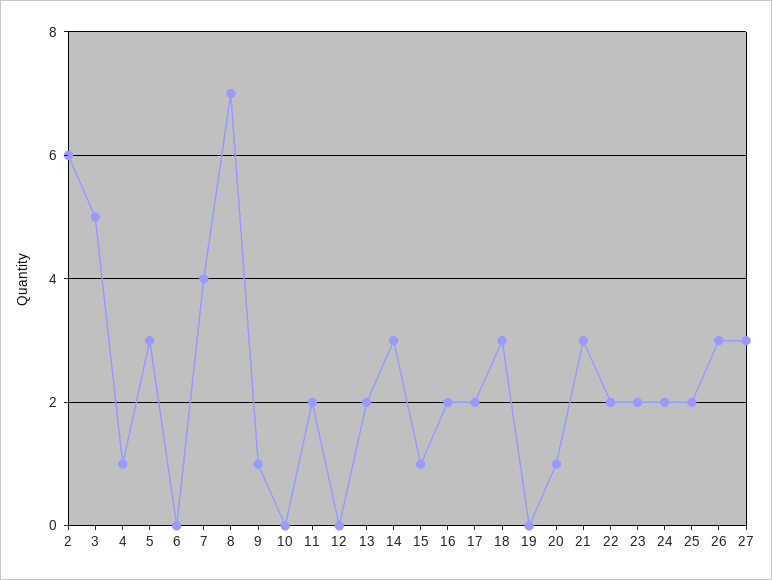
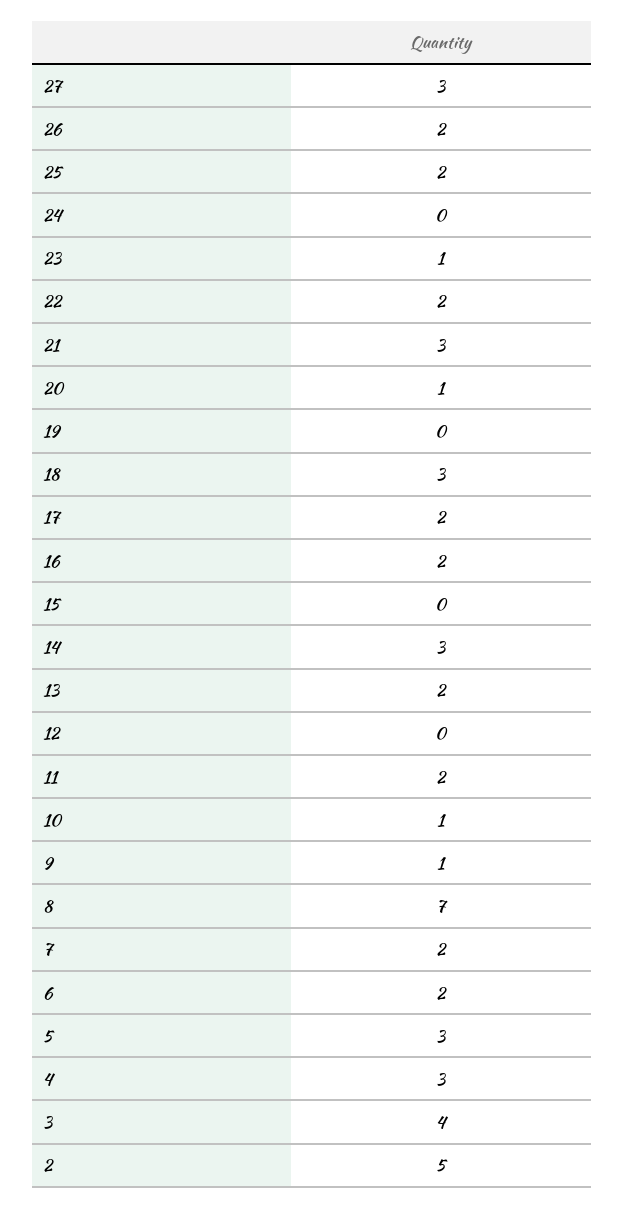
2: 6 -> 5
3: 5 -> 4
4: 1 -> 3
6: 0 -> 2
7: 4 -> 2
10: 0 -> 1
15: 1 -> 0
23: 2 -> 1
24: 2 -> 0
26: 3 -> 2

